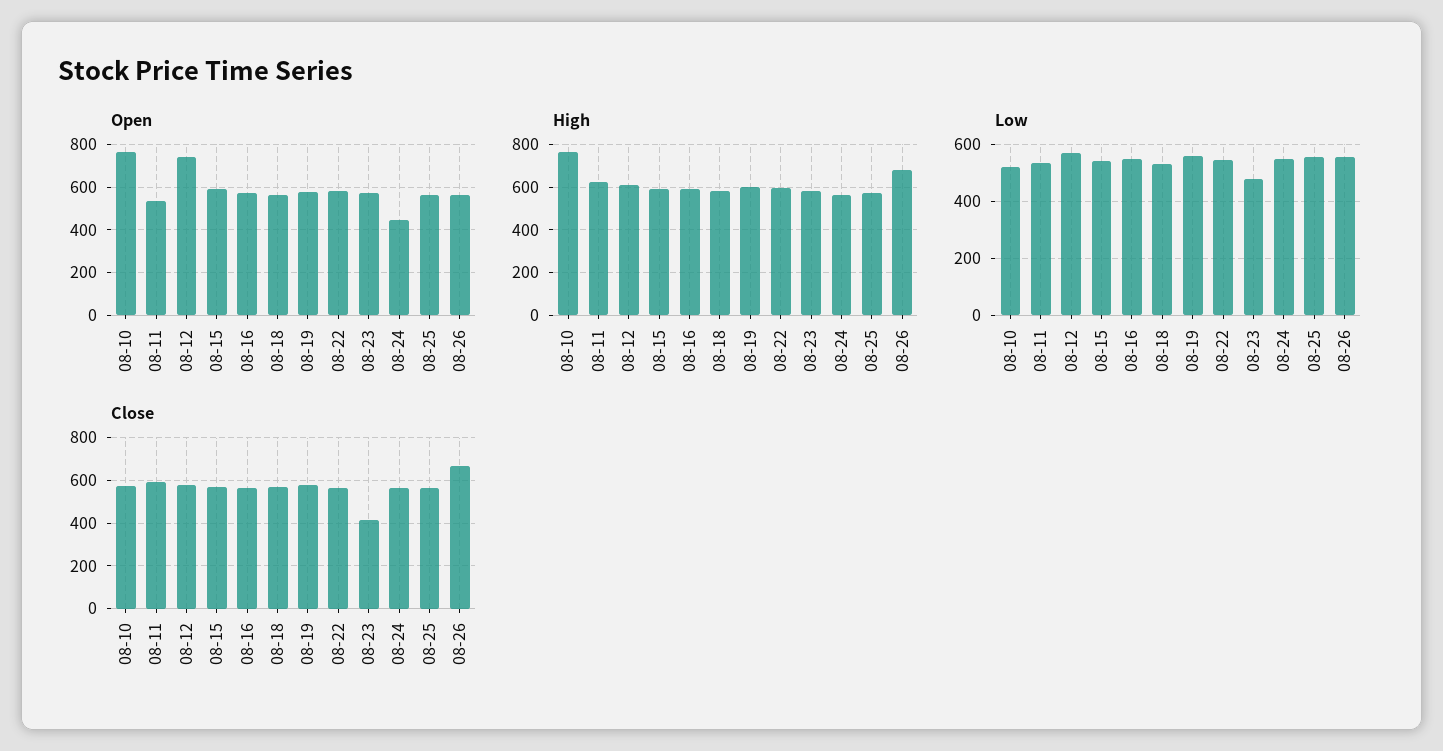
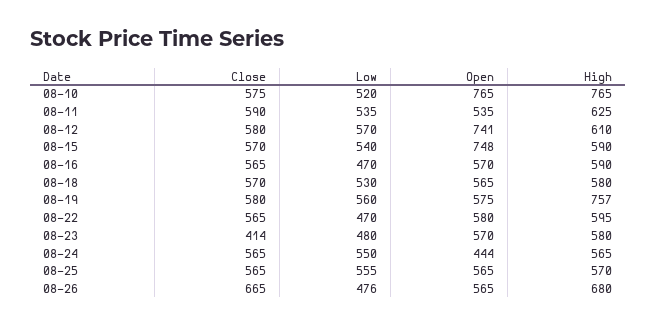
Open, 08-15: 600 -> 748
High, 08-19: 600 -> 757
Low, 08-16: 550 -> 470
Low, 08-22: 550 -> 470
Low, 08-26: 550 -> 476

